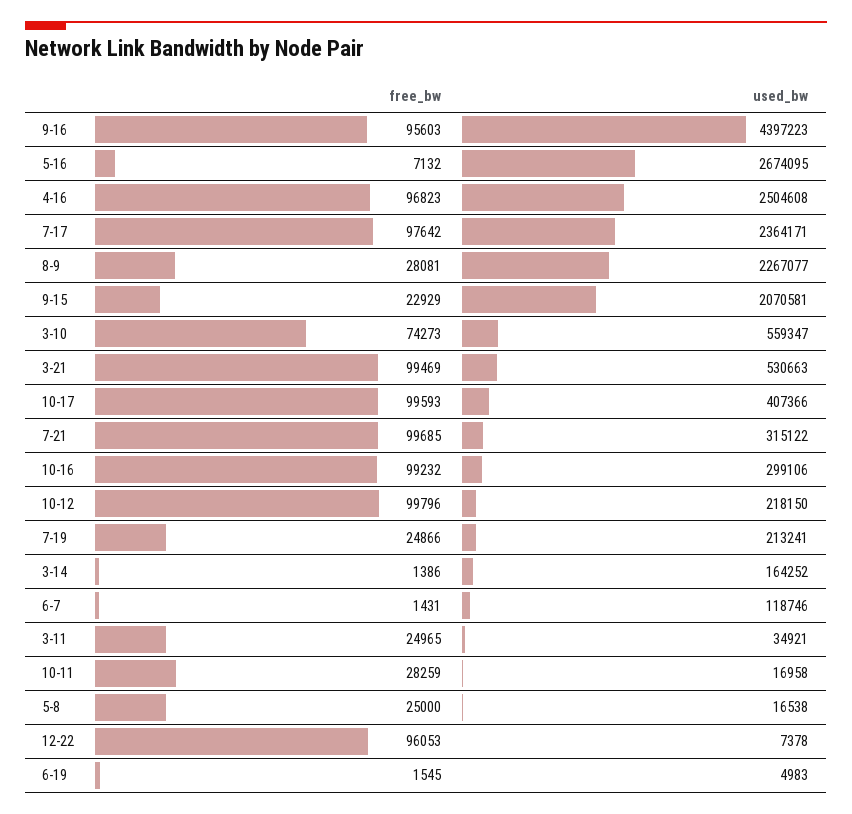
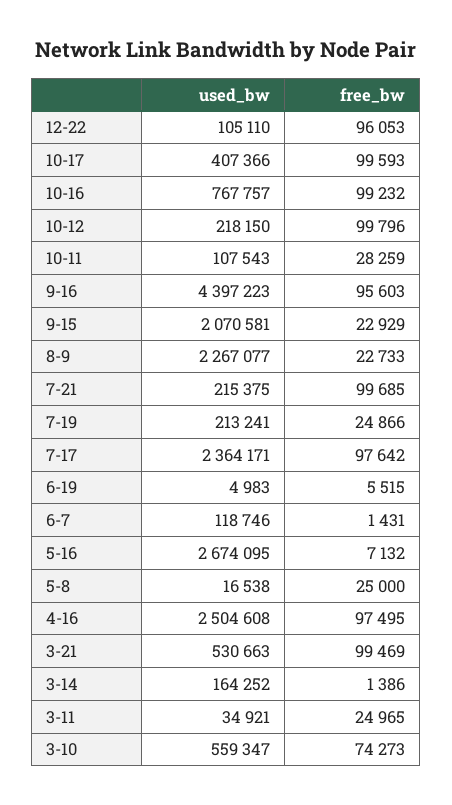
free_bw, 4-16: 96823 -> 97495
free_bw, 8-9: 28081 -> 22733
used_bw, 7-21: 315122 -> 215375
used_bw, 10-16: 299106 -> 767757
used_bw, 10-11: 16958 -> 107543
used_bw, 12-22: 7378 -> 105110
free_bw, 6-19: 1545 -> 5515

